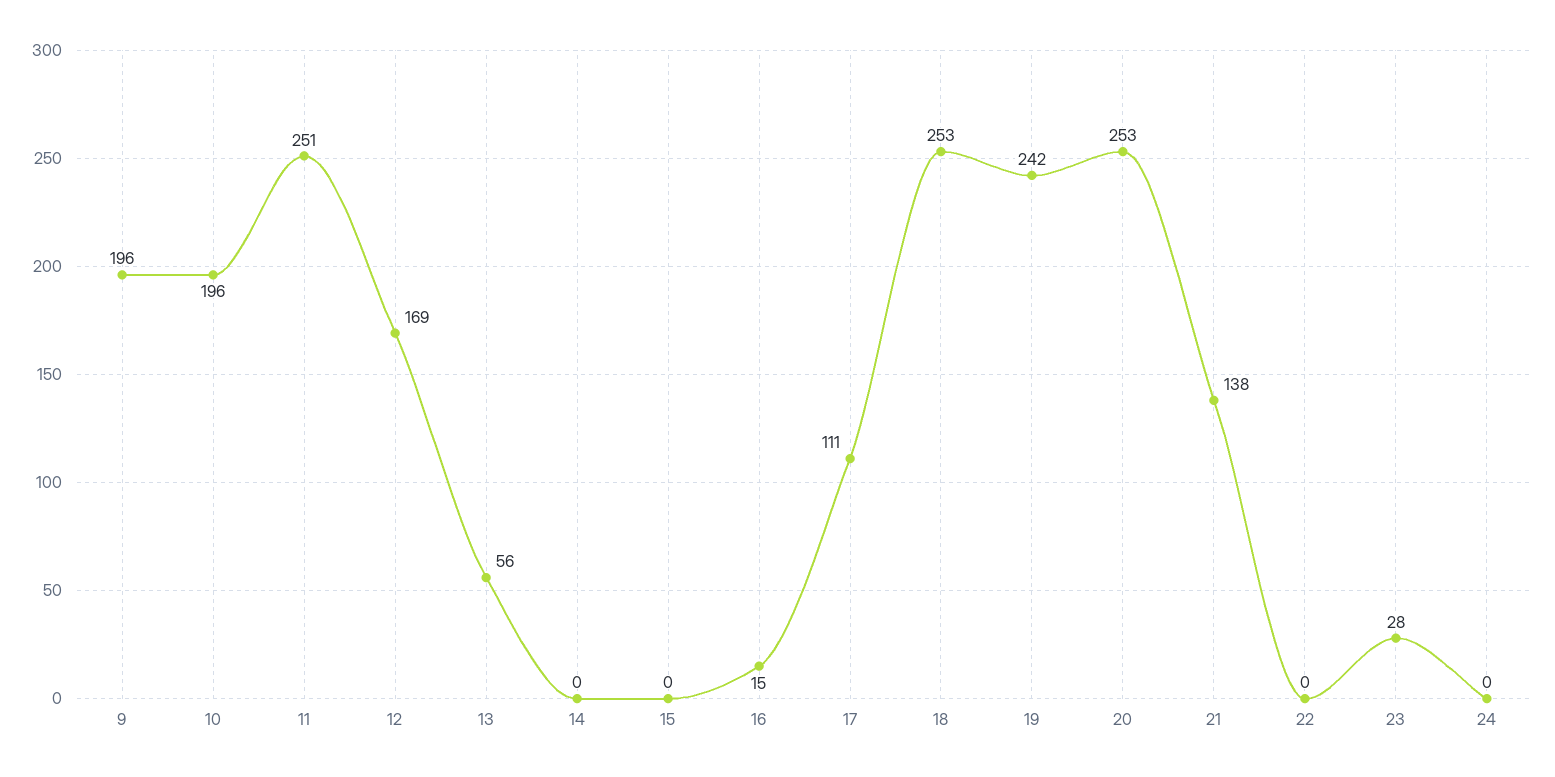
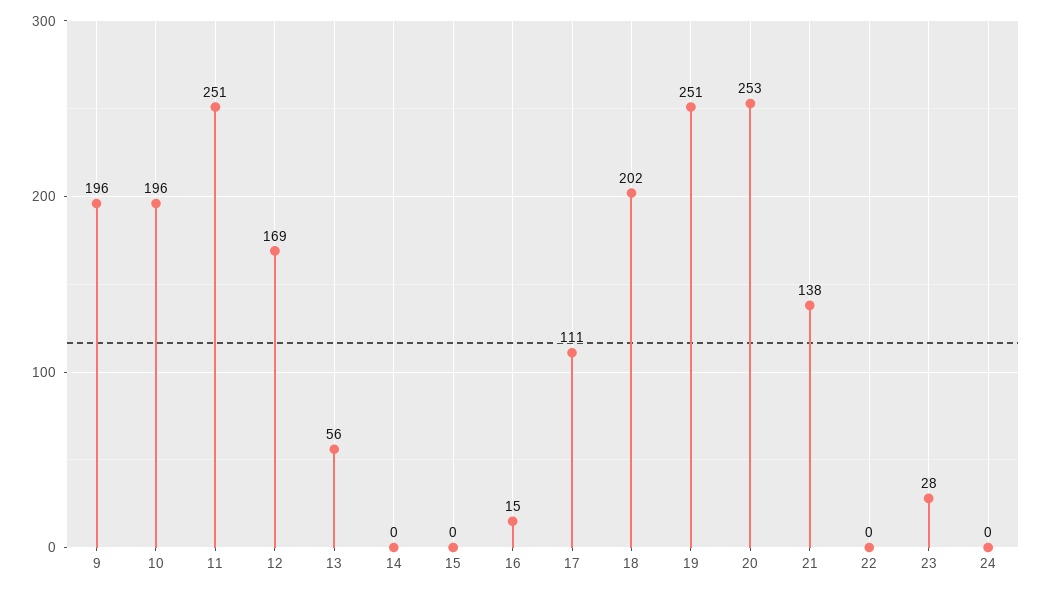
18: 253 -> 202
19: 242 -> 251

